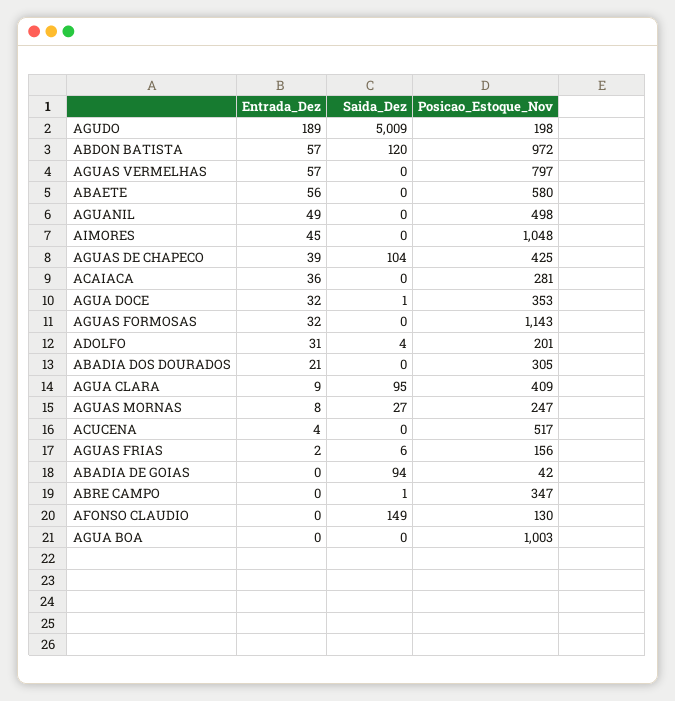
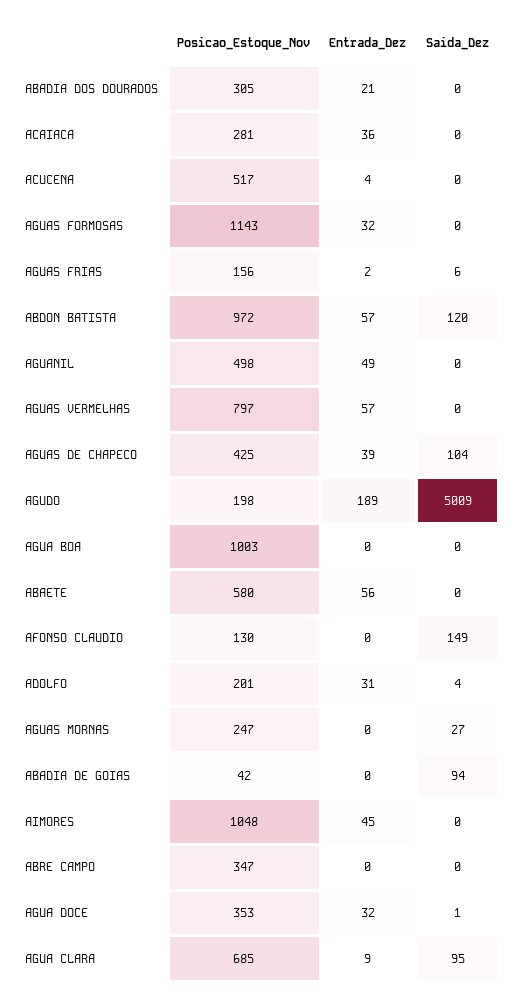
Posicao_Estoque_Nov, AGUA CLARA: 409 -> 685
Entrada_Dez, AGUAS MORNAS: 8 -> 0
Saida_Dez, ABRE CAMPO: 1 -> 0

